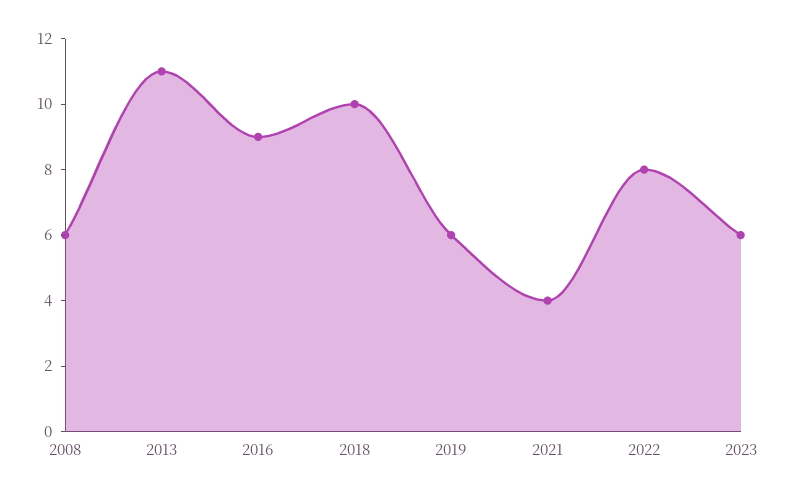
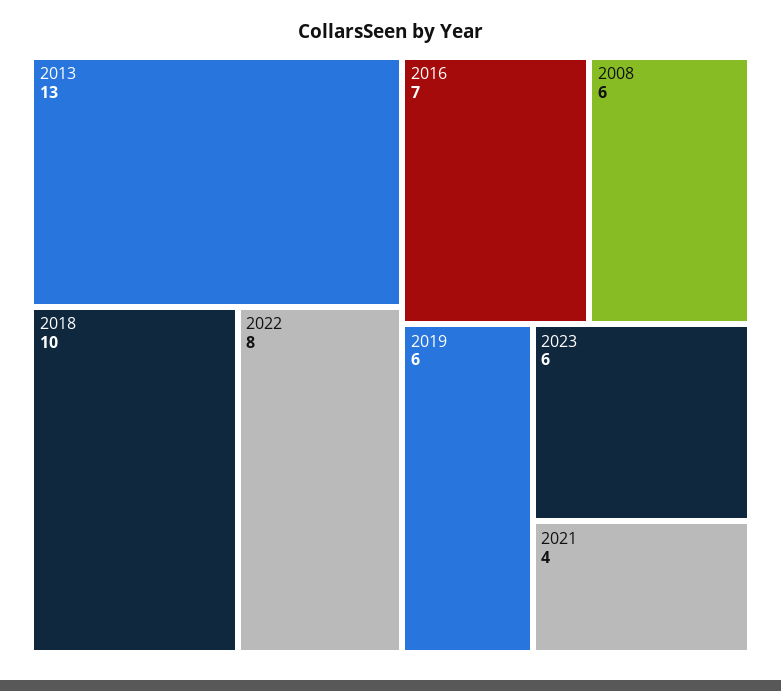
2013: 11 -> 13
2016: 9 -> 7

